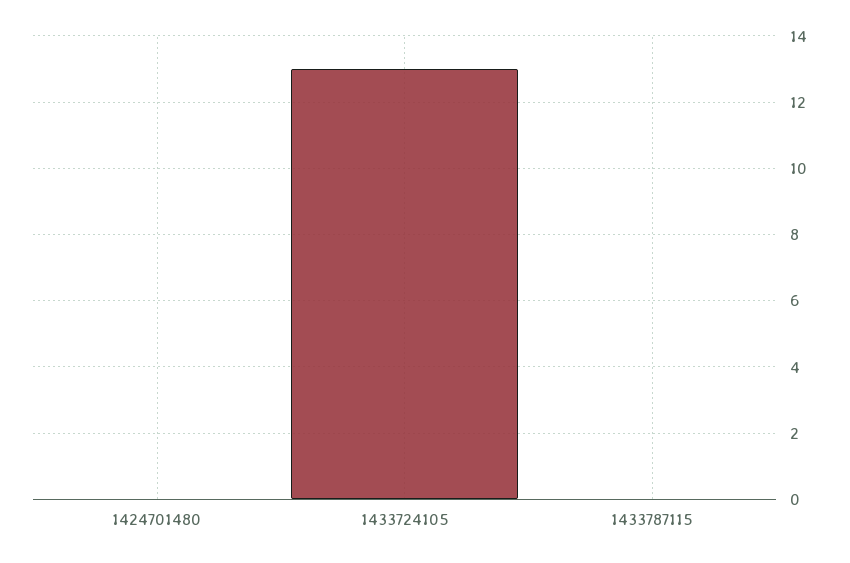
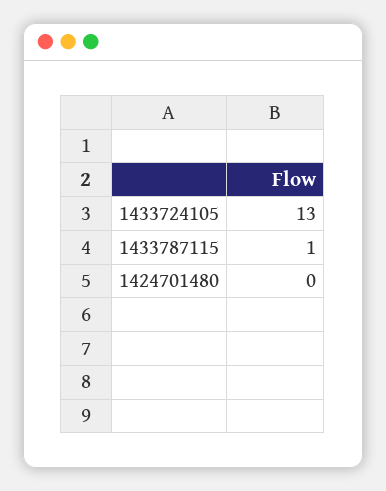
1433787115: 0 -> 1

